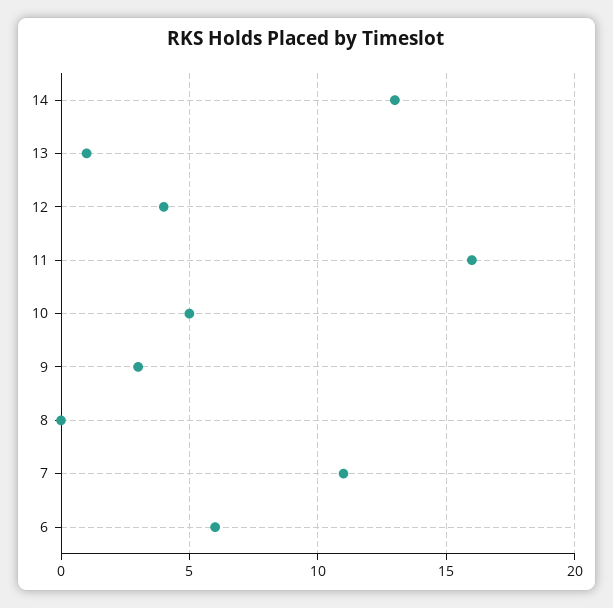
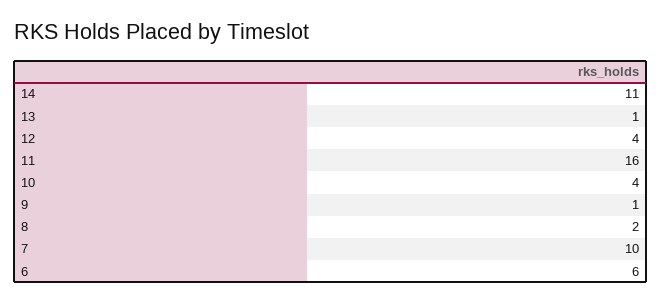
14: 13 -> 11
10: 5 -> 4
9: 3 -> 1
8: 0 -> 2
7: 11 -> 10

